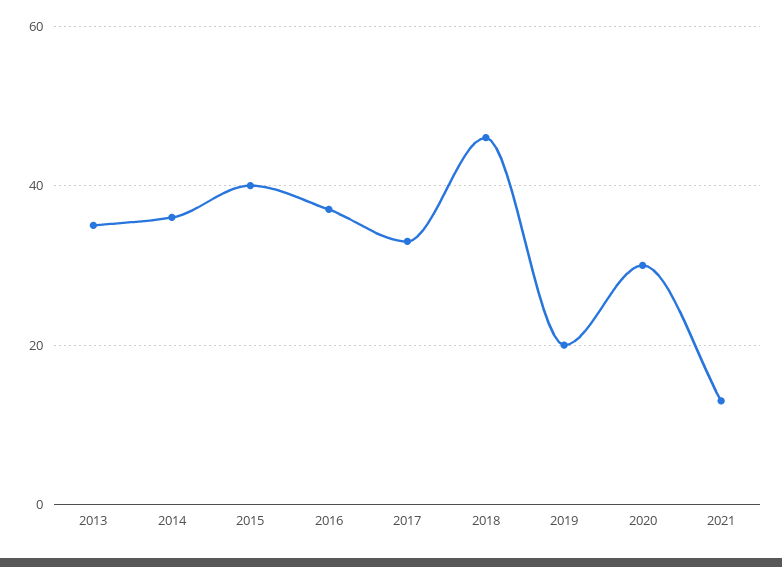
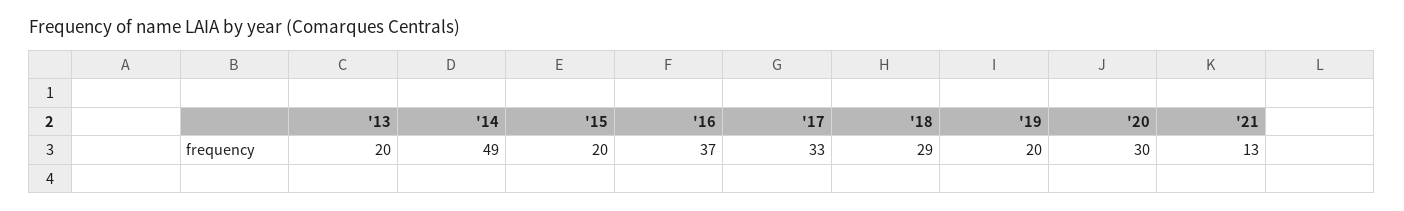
2013: 35 -> 20
2014: 35 -> 49
2015: 40 -> 20
2018: 45 -> 29

